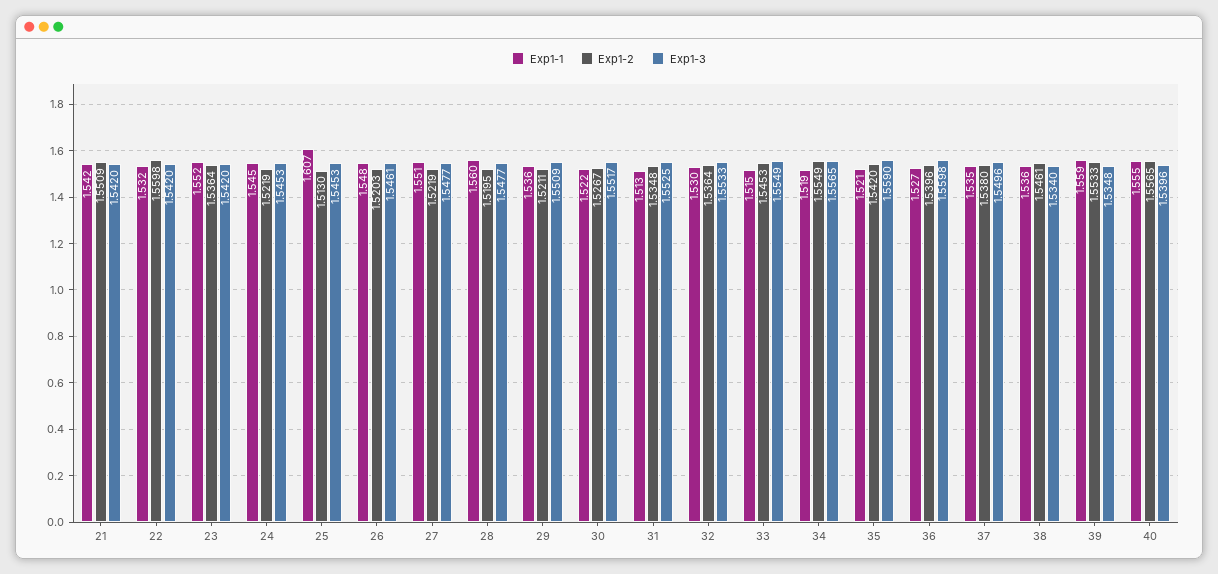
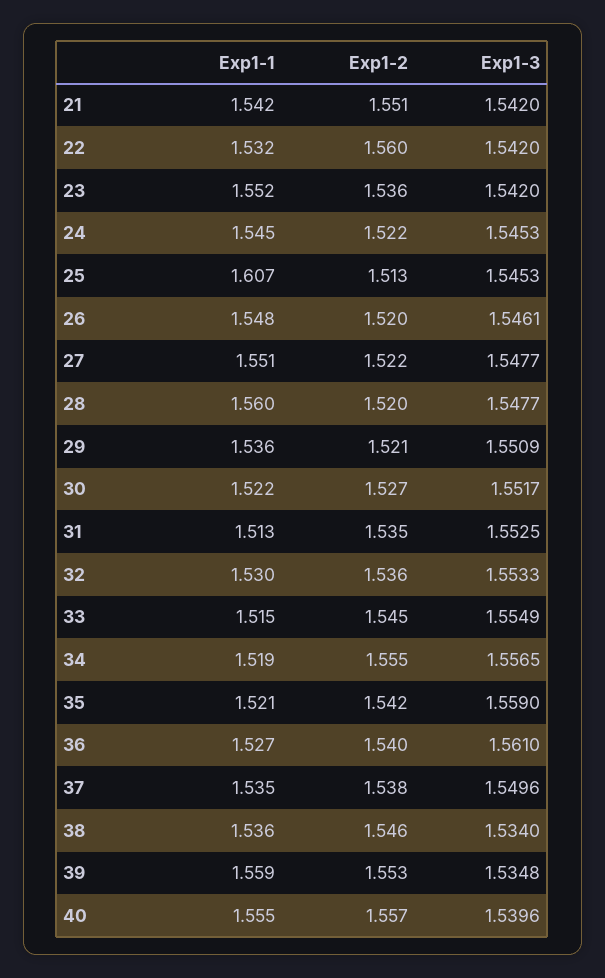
Exp1-3, 36: 1.5598 -> 1.561

